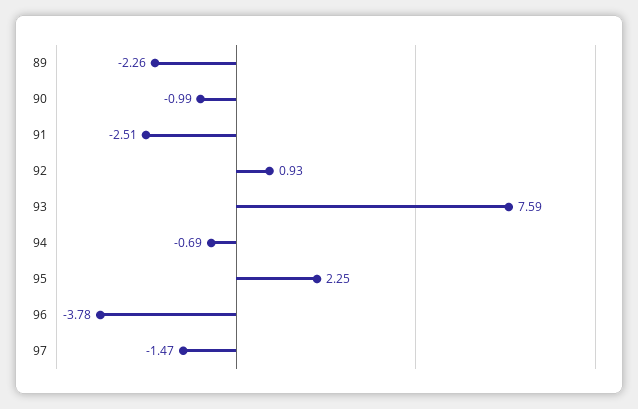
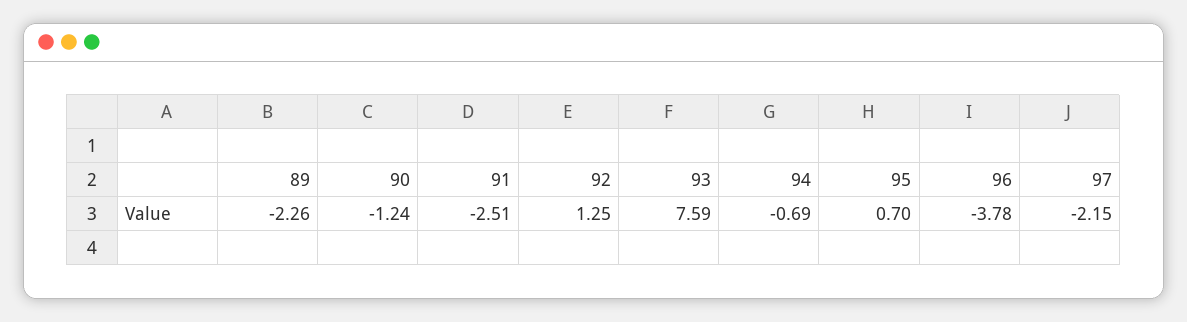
90: -0.99 -> -1.24
92: 0.93 -> 1.25
95: 2.25 -> 0.7
97: -1.47 -> -2.15

